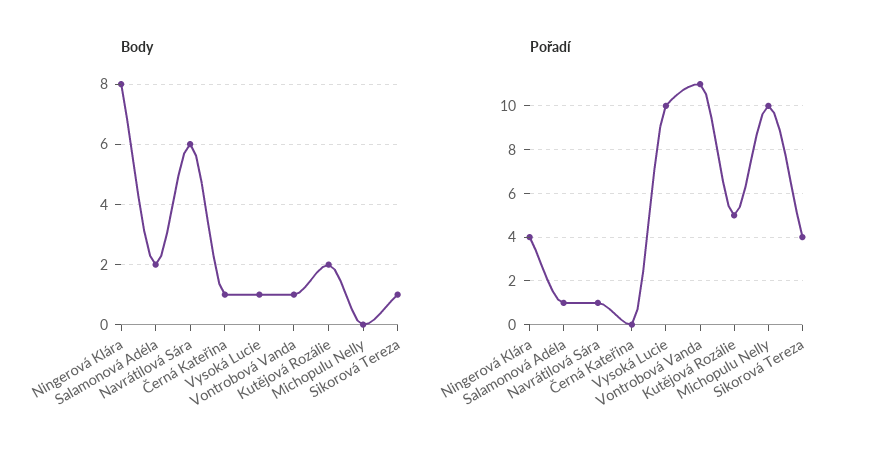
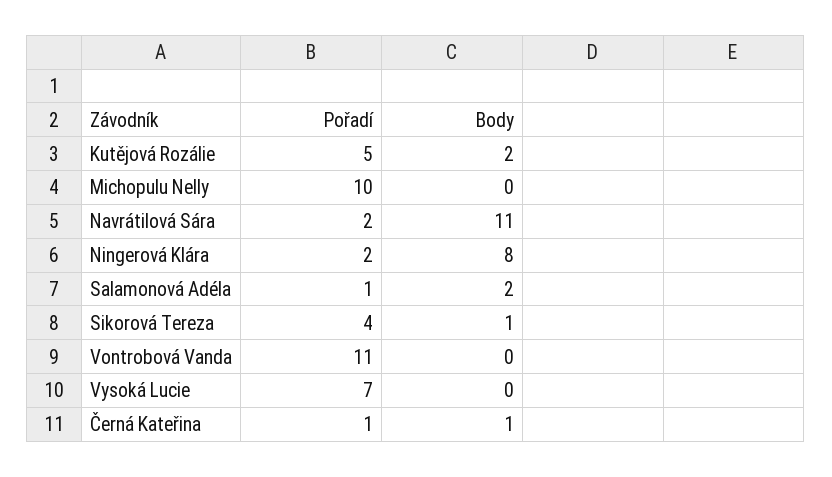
Body, Navrátilová Sára: 6 -> 11
Body, Vysoká Lucie: 1 -> 0
Body, Vontrobová Vanda: 1 -> 0
Pořadí, Ningerová Klára: 4 -> 2
Pořadí, Navrátilová Sára: 1 -> 2
Pořadí, Černá Kateřina: 0 -> 1
Pořadí, Vysoká Lucie: 10 -> 7

